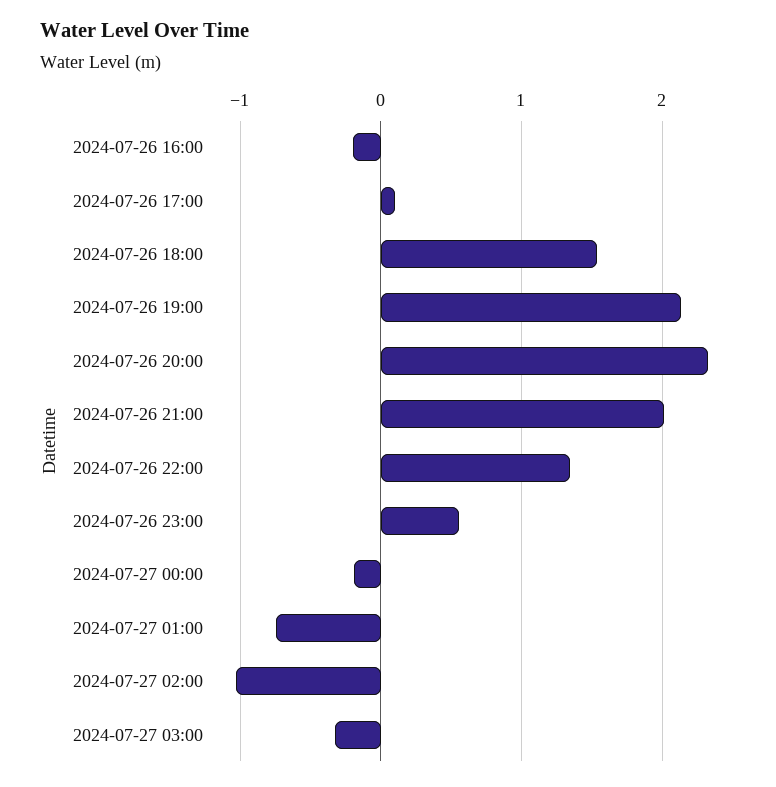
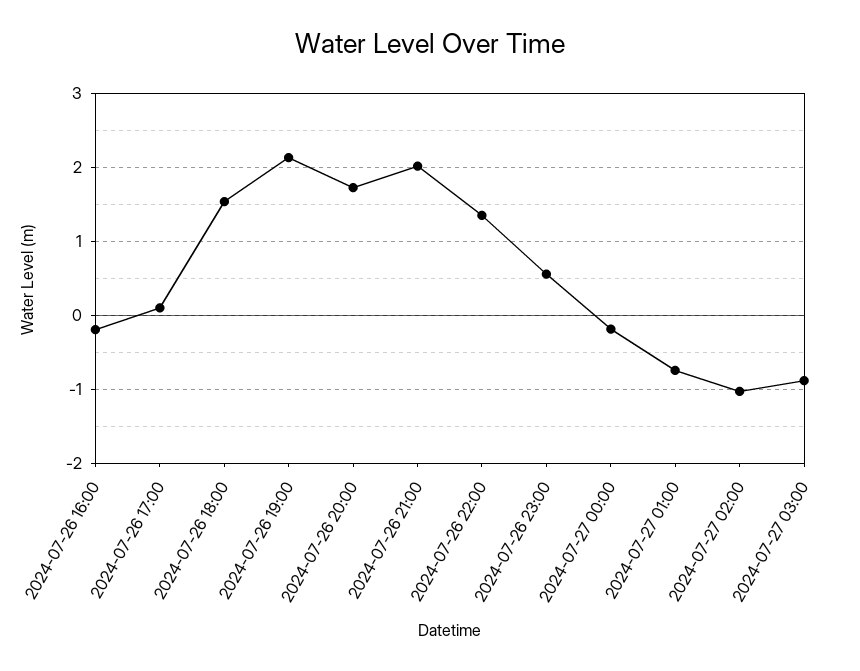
2024-07-26 20:00: 2.3 -> 1.7
2024-07-27 03:00: -0.3 -> -0.9

